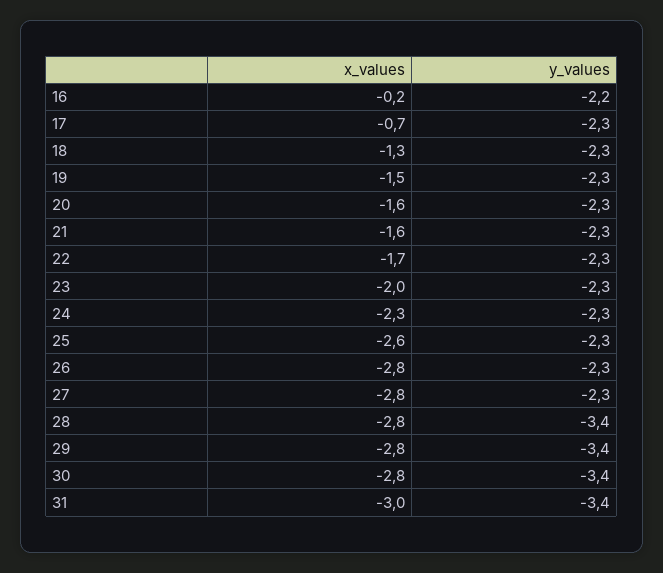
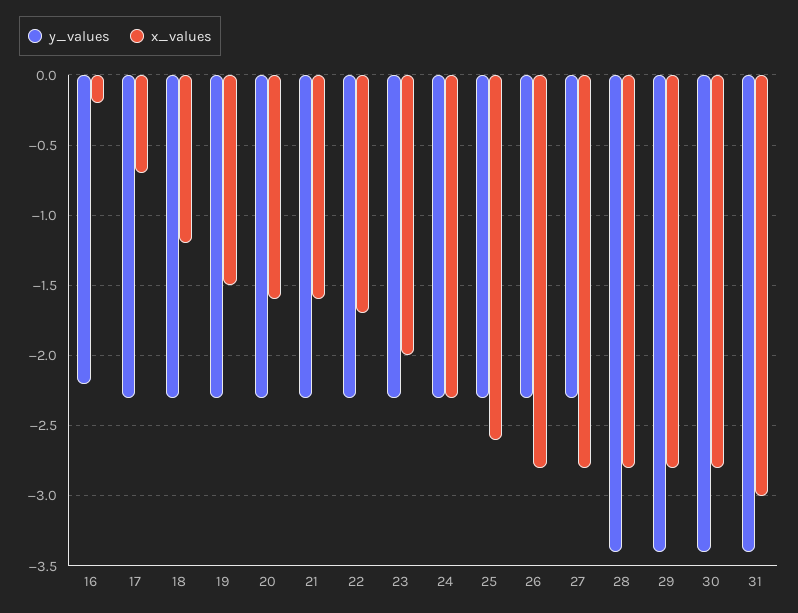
x_values, 18: -1.3 -> -1.2

